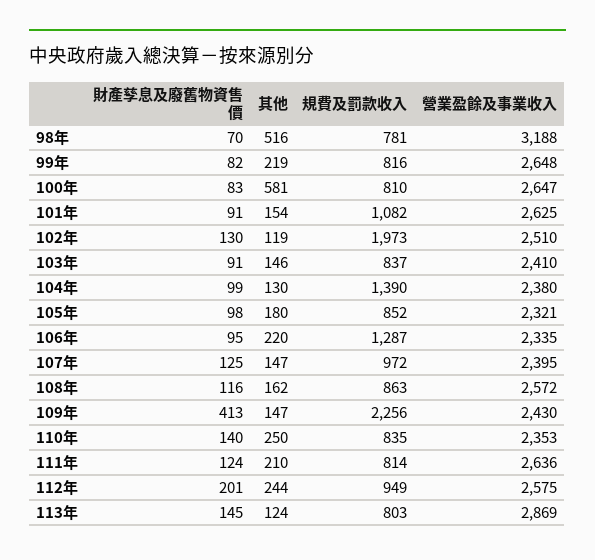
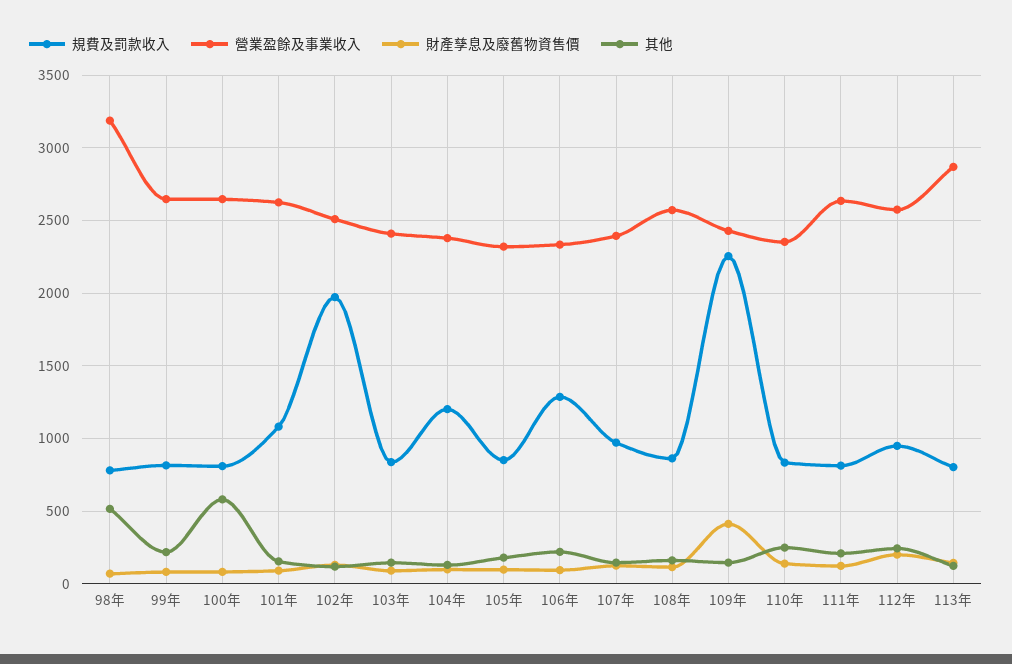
規費及罰款收入, 104年: 1390 -> 1200

